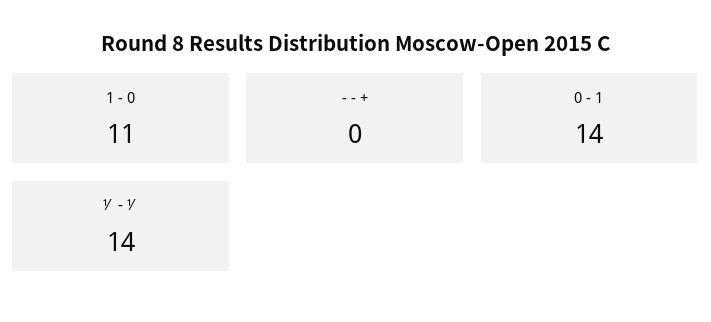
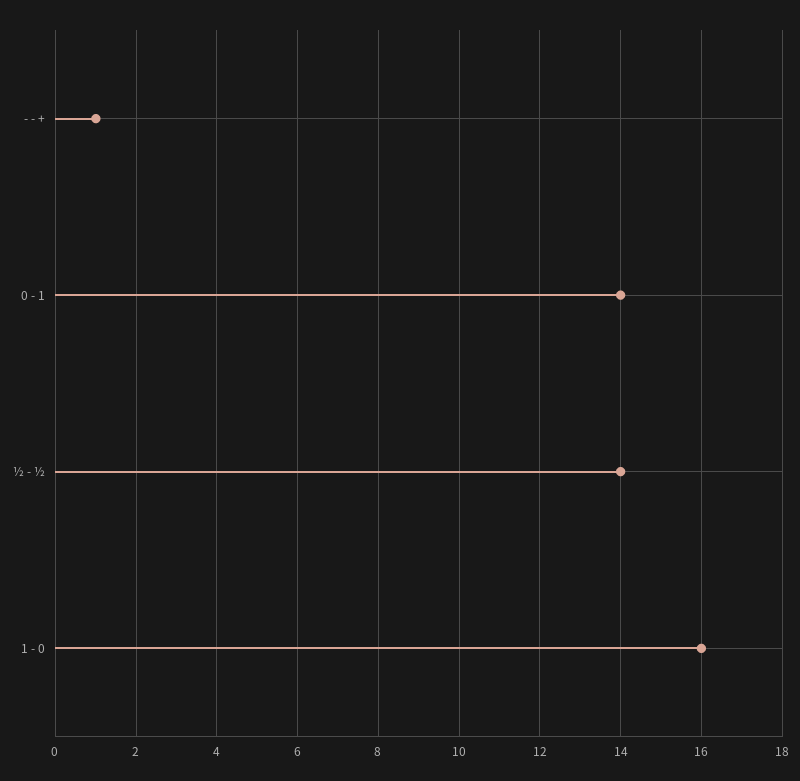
1 - 0: 11 -> 16
- - +: 0 -> 1

